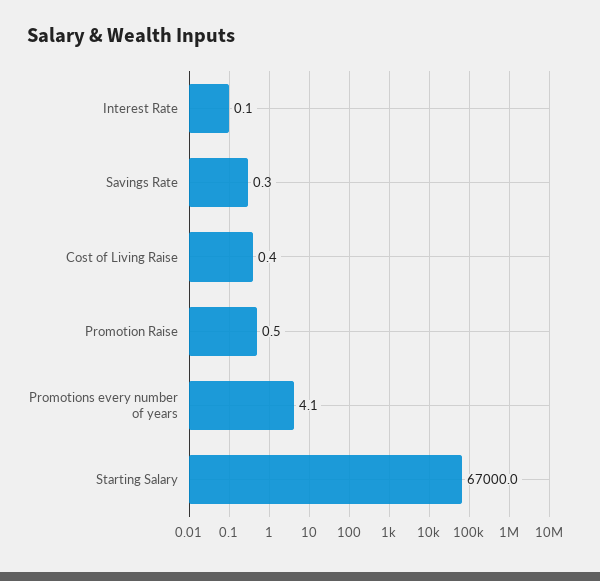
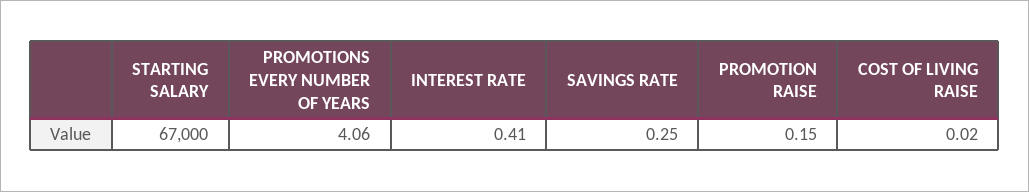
Interest Rate: 0.1 -> 0.41
Cost of Living Raise: 0.4 -> 0.02
Promotion Raise: 0.5 -> 0.15

